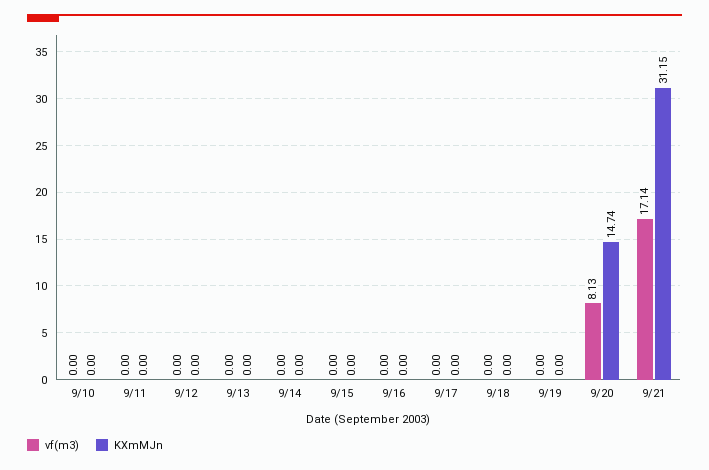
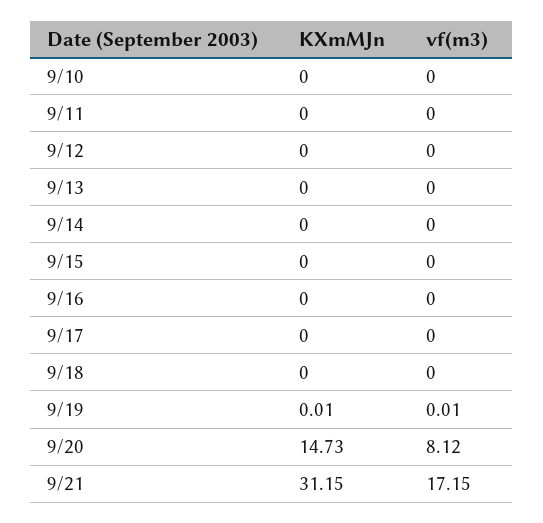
vf(m3), 9/19: 0 -> 0.01
KXmMJn, 9/19: 0 -> 0.01
vf(m3), 9/20: 8.13 -> 8.12
KXmMJn, 9/20: 14.74 -> 14.73
vf(m3), 9/21: 17.14 -> 17.15

